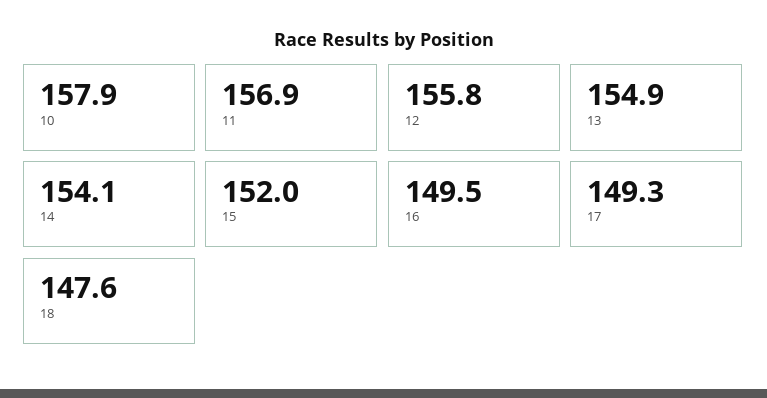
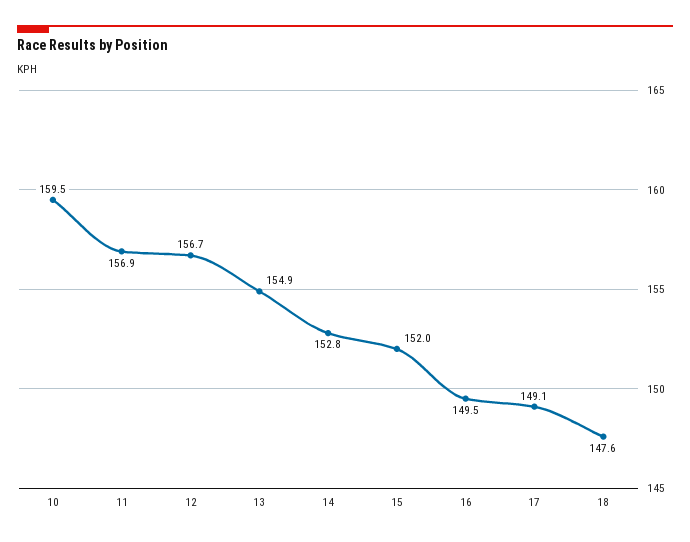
10: 157.9 -> 159.5
12: 155.8 -> 156.7
14: 154.1 -> 152.8
17: 149.3 -> 149.1

